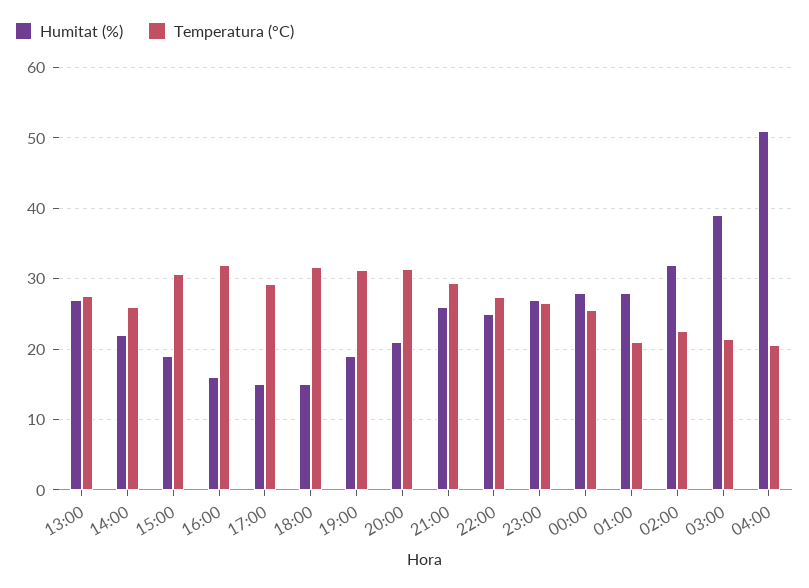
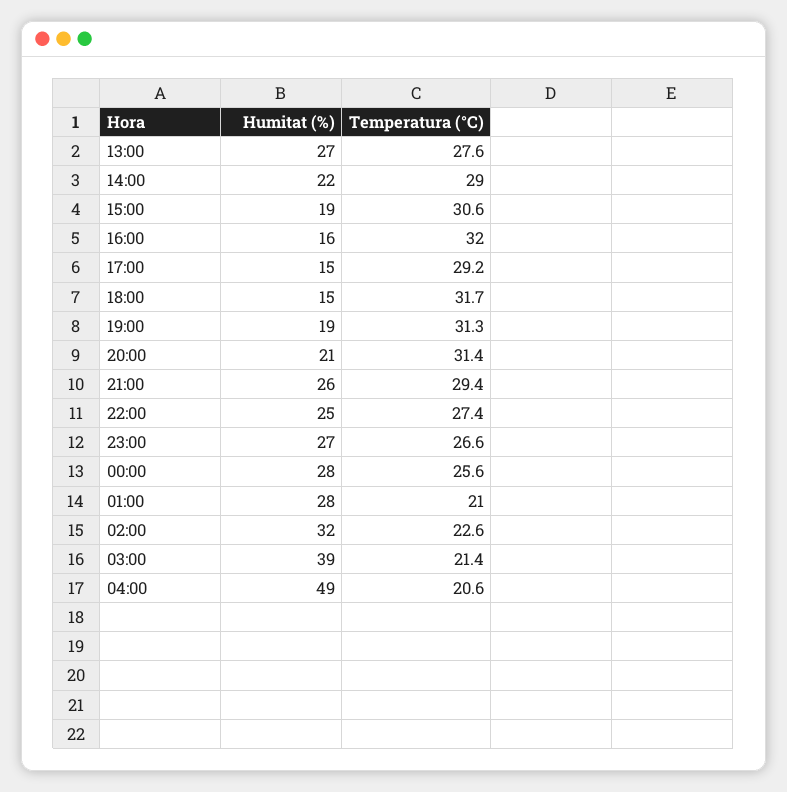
Temperatura (°C), 14:00: 26 -> 29
Humitat (%), 04:00: 51 -> 49

